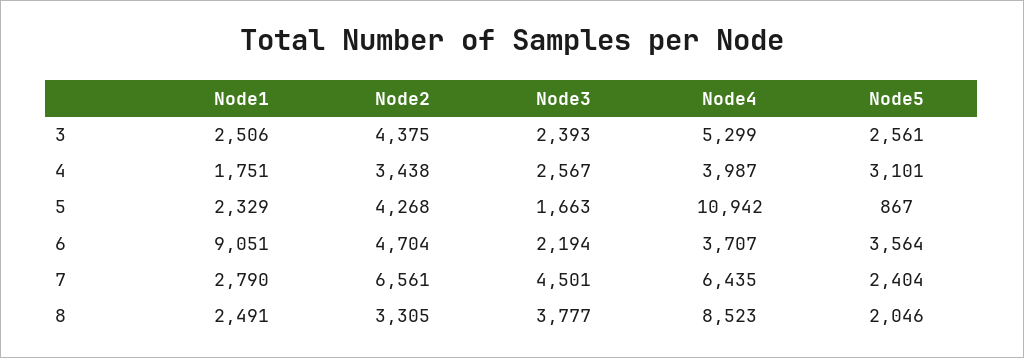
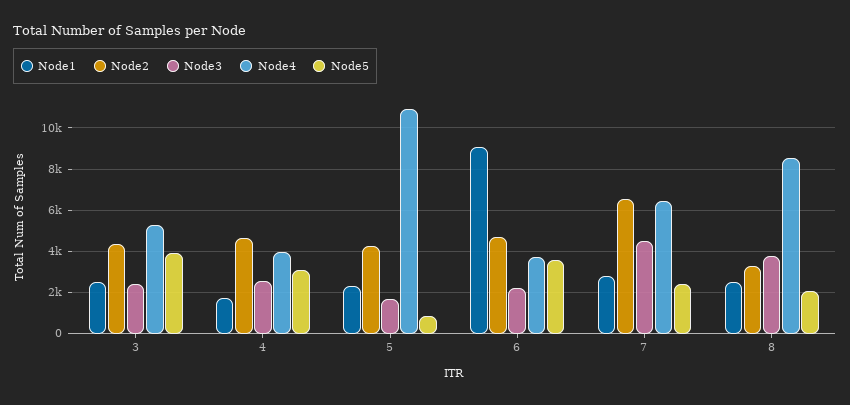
Node5, 3: 2561 -> 4000
Node2, 4: 3438 -> 4500

